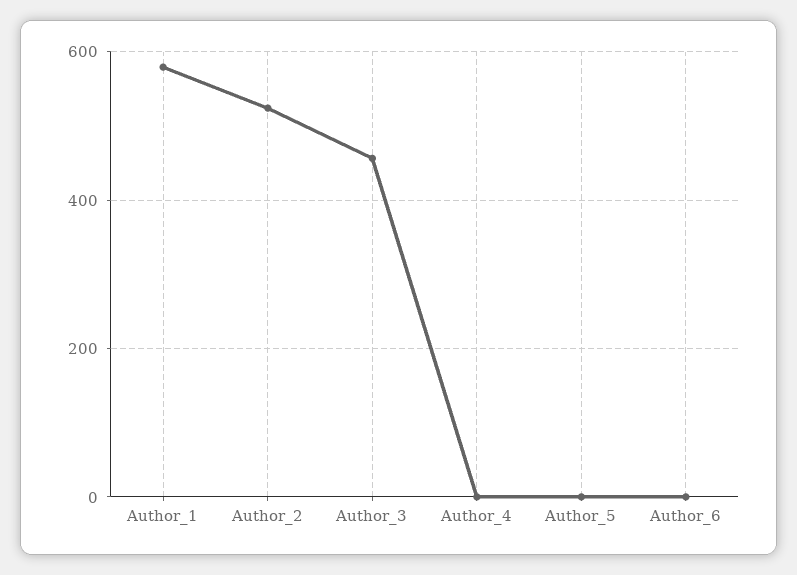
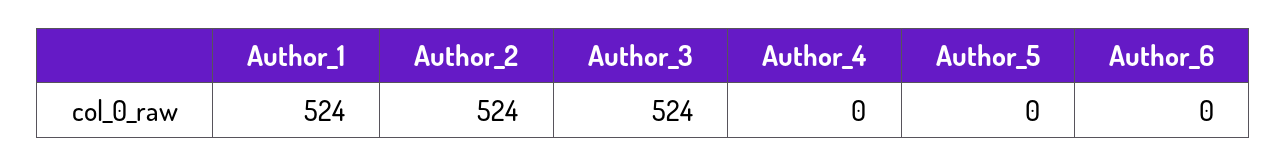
Author_1: 580 -> 524
Author_3: 460 -> 524

